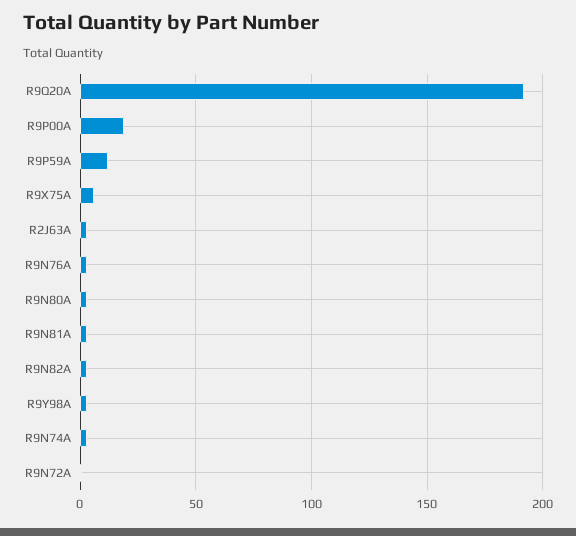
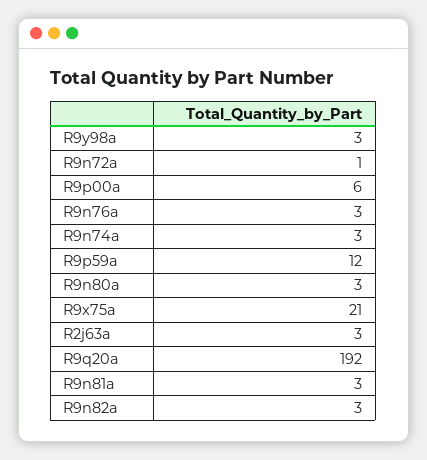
R9P00A: 20 -> 6
R9X75A: 5 -> 21

